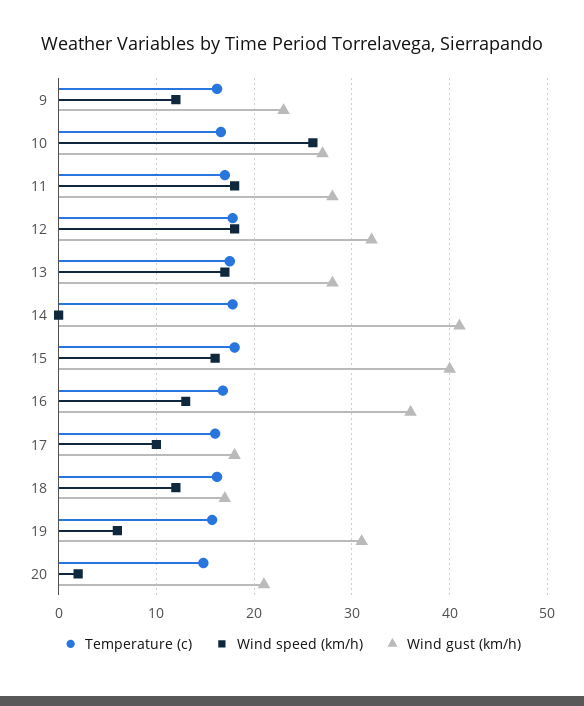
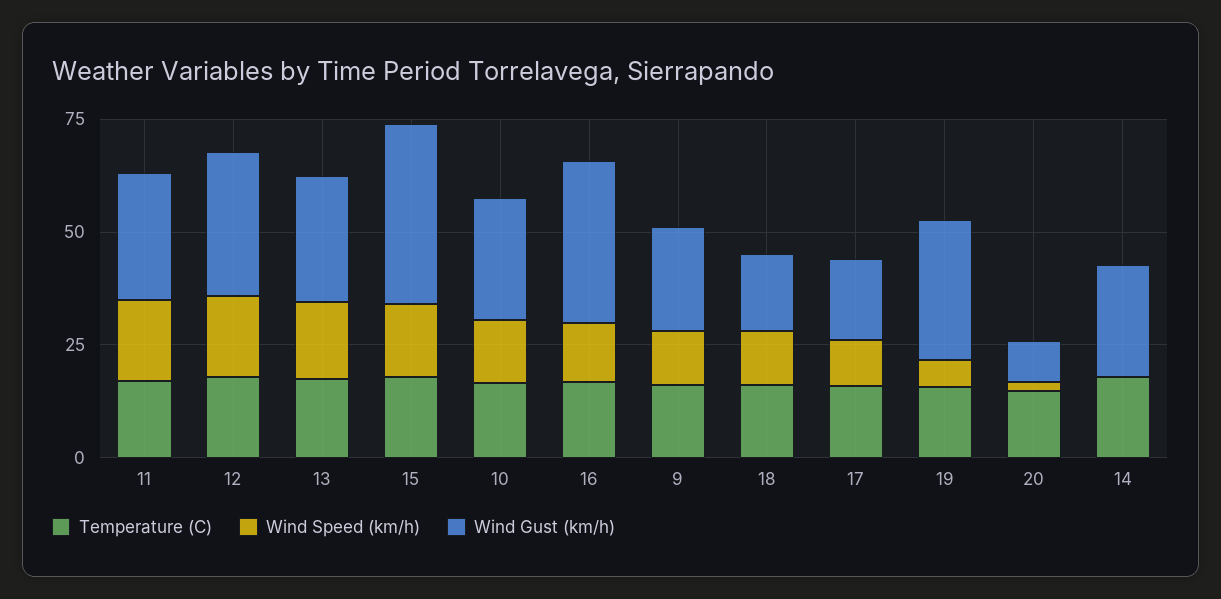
Wind speed (km/h), 10: 26 -> 15
Wind gust (km/h), 14: 41 -> 25
Wind gust (km/h), 20: 21 -> 10

